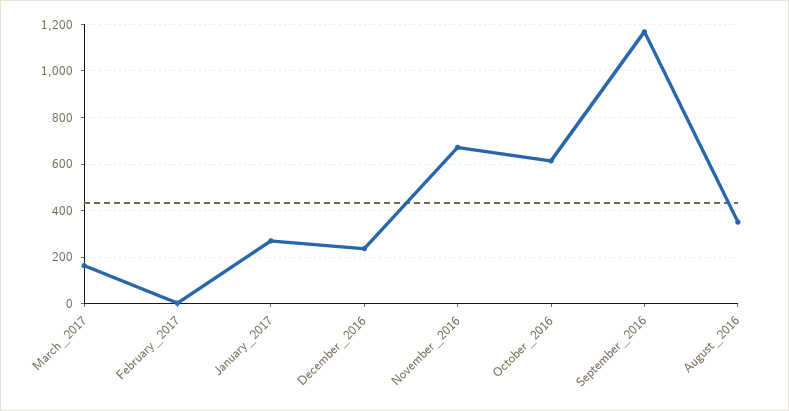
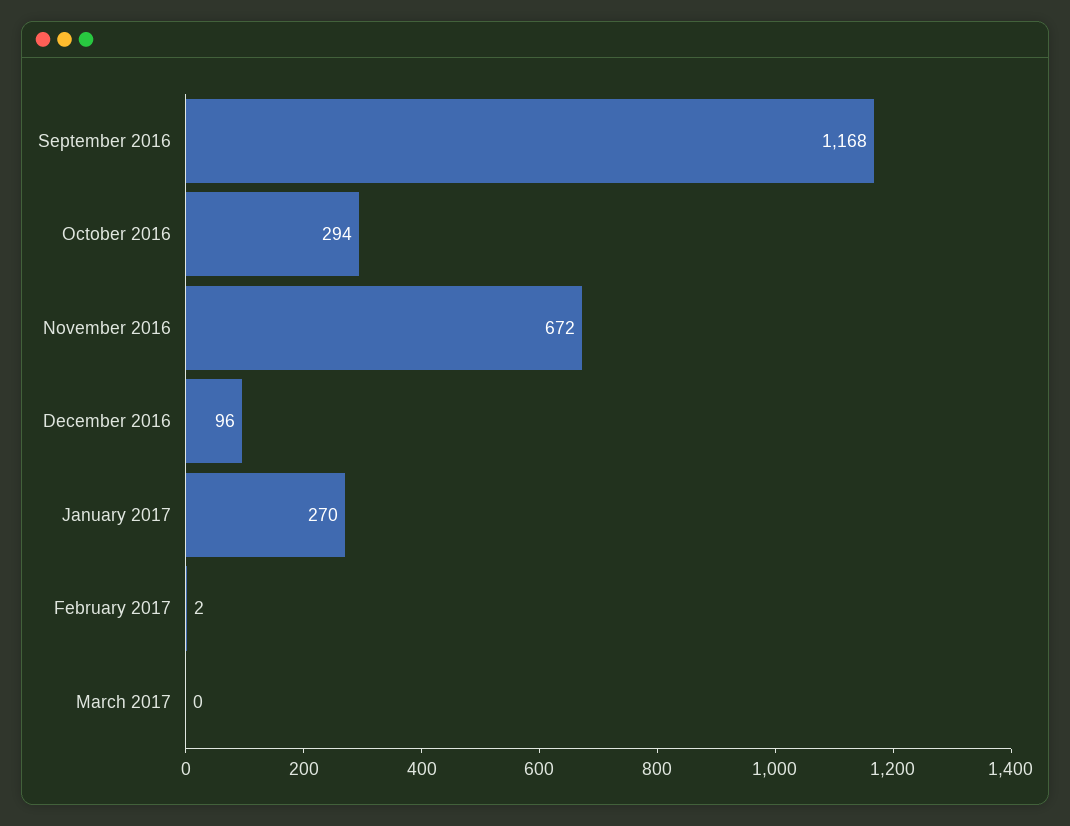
March_2017: 150 -> 0
December_2016: 250 -> 96
October_2016: 600 -> 294
August_2016: 350 -> none

